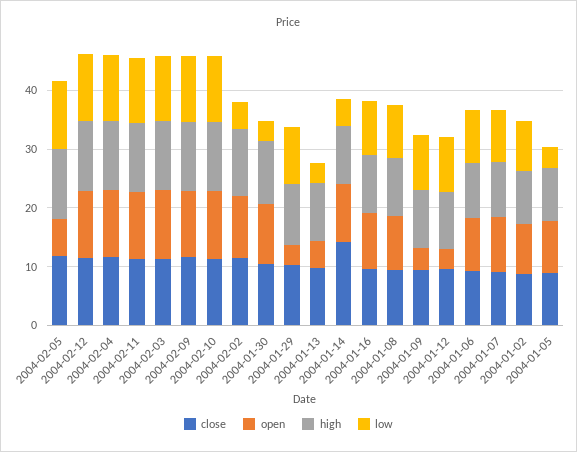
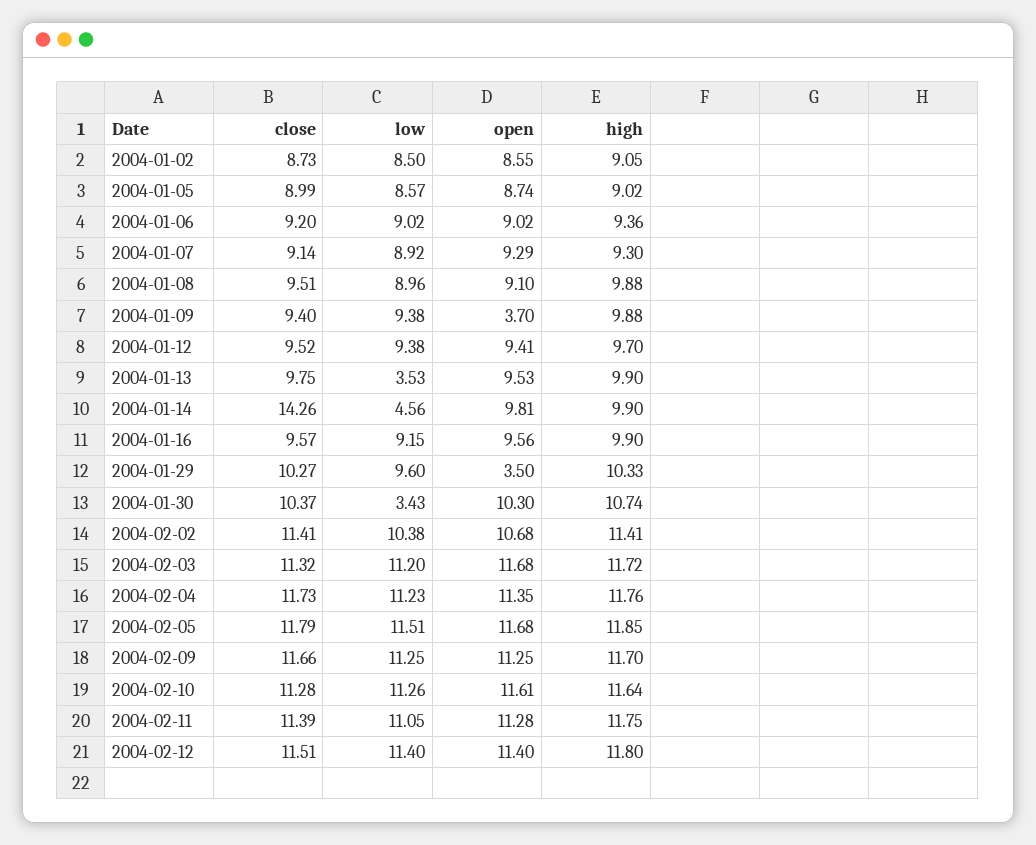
open, 2004-02-05: 6 -> 11.68
low, 2004-02-02: 4 -> 10.38
open, 2004-01-13: 4 -> 9.53
open, 2004-01-12: 4 -> 9.41
low, 2004-01-05: 4 -> 8.57

